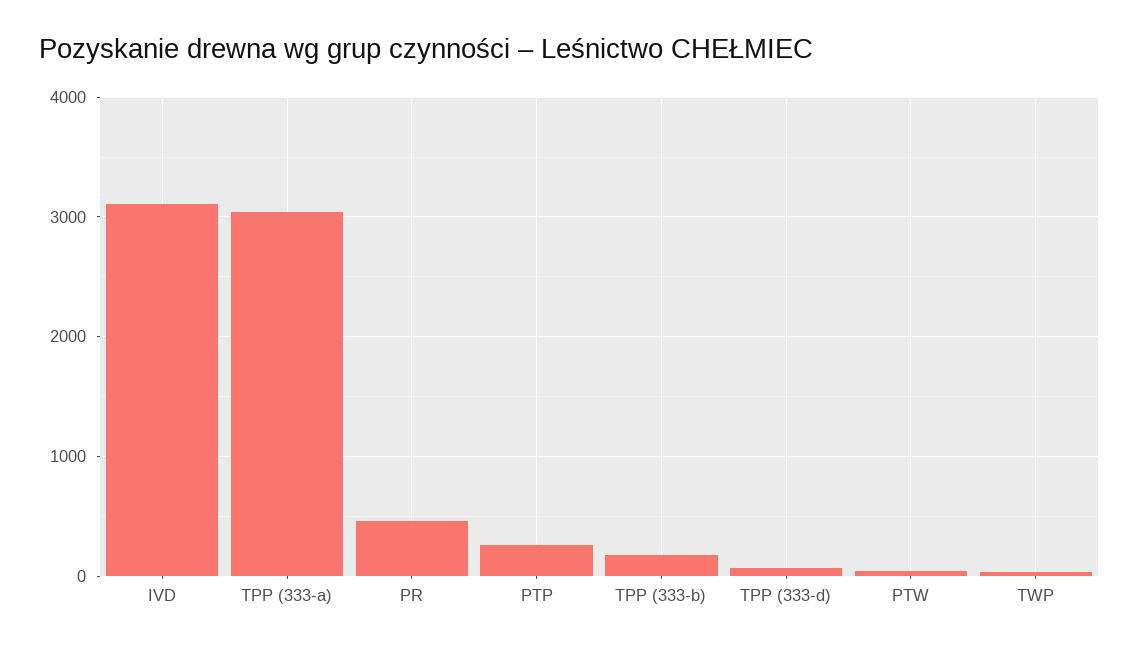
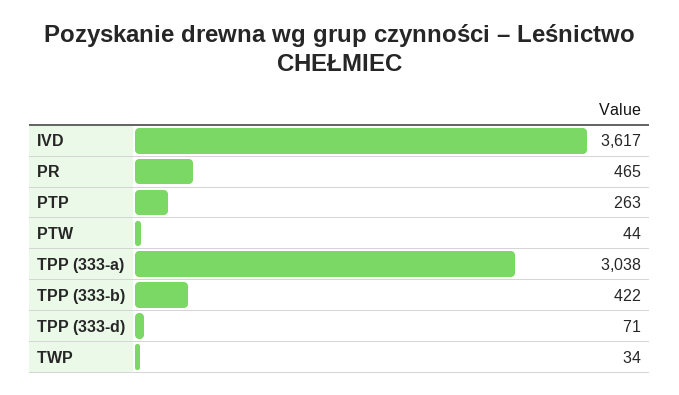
IVD: 3100 -> 3617
TPP (333-b): 200 -> 422

